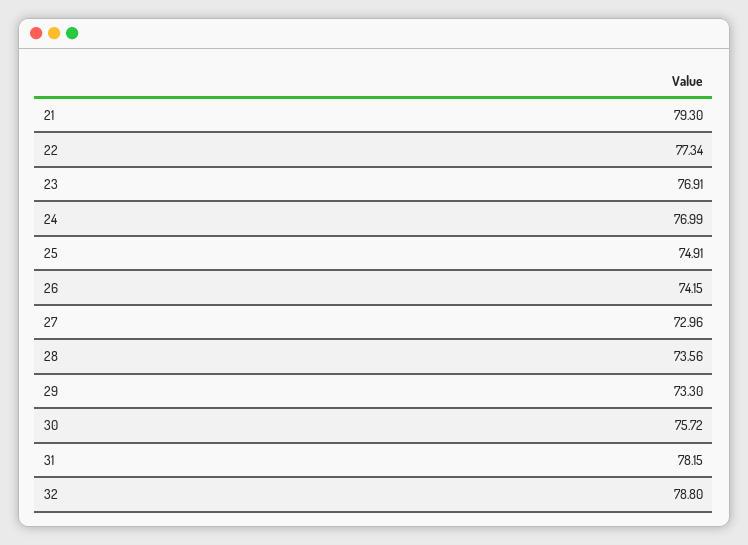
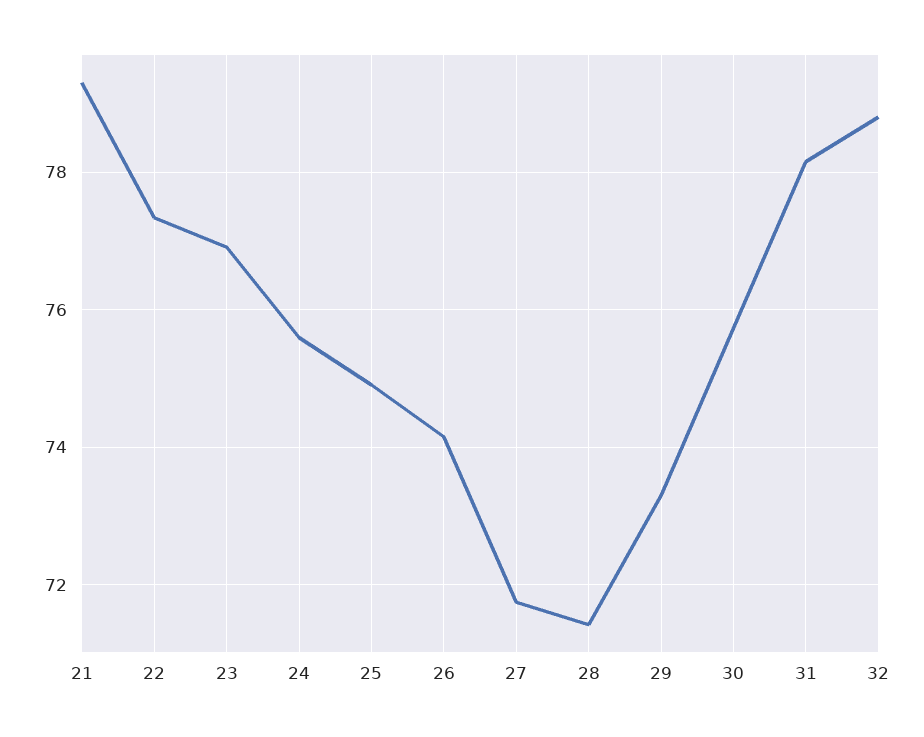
24: 76.99 -> 75.6
27: 72.96 -> 71.8
28: 73.56 -> 71.4

